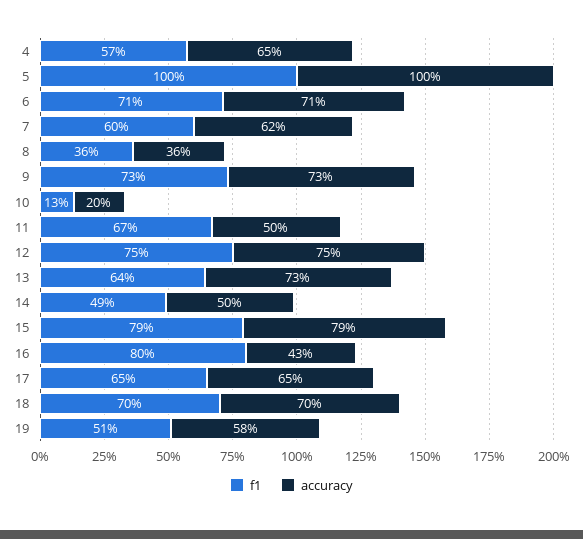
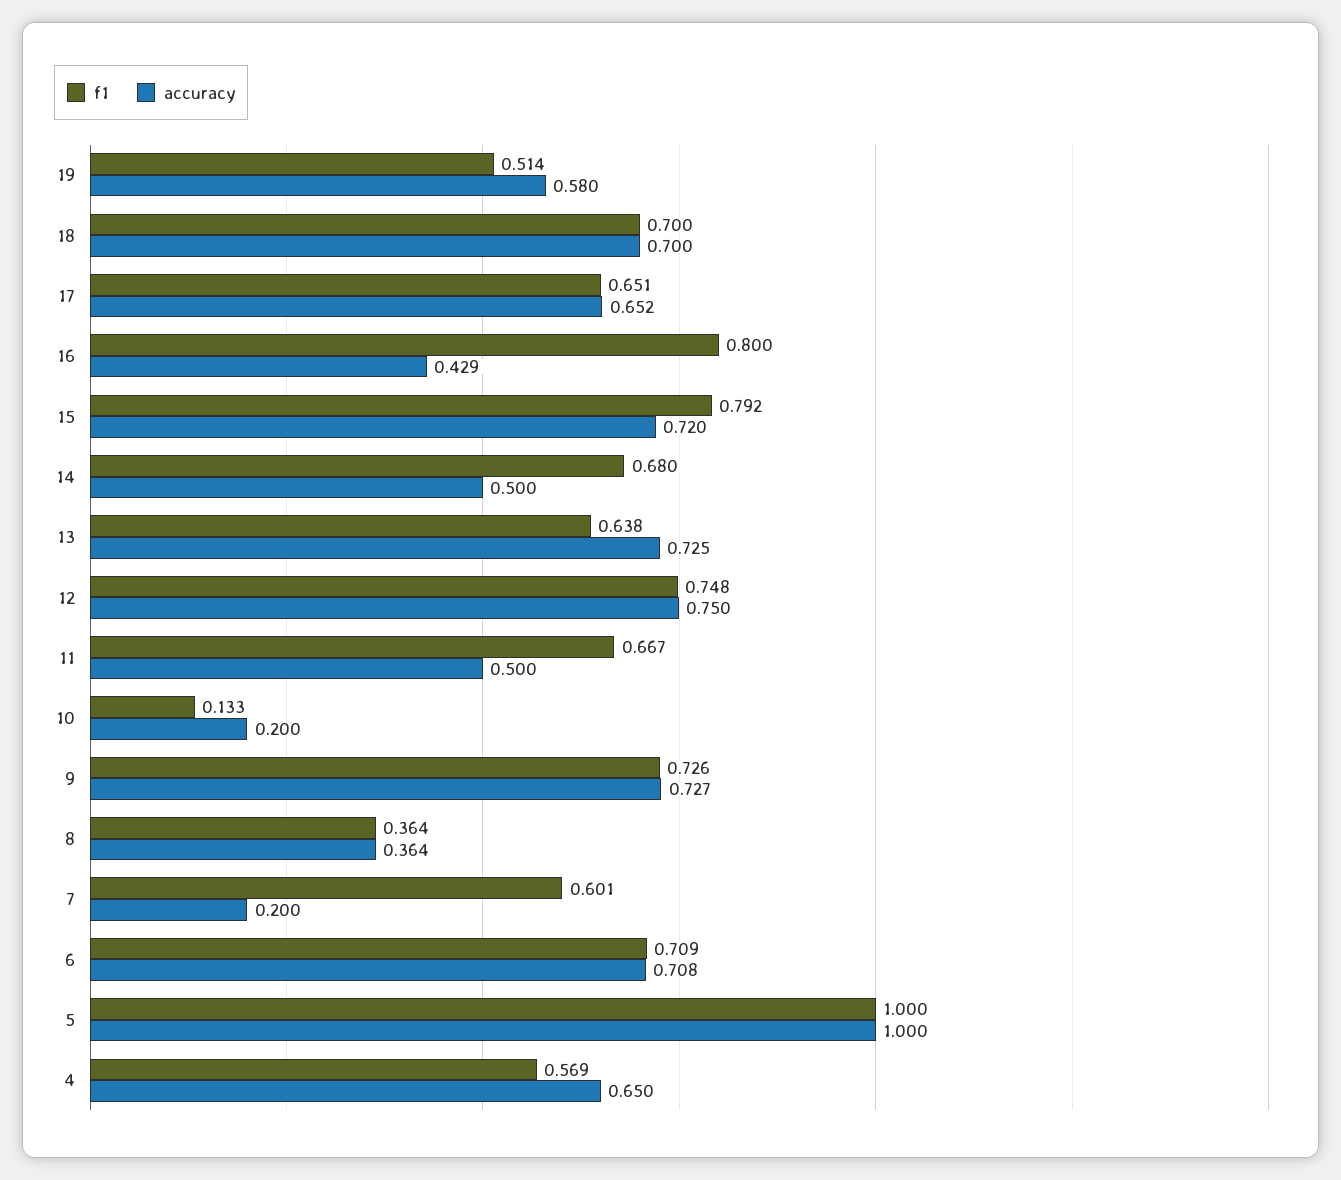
accuracy, 7: 0.62 -> 0.2
f1, 14: 0.49 -> 0.68
accuracy, 15: 0.79 -> 0.72

